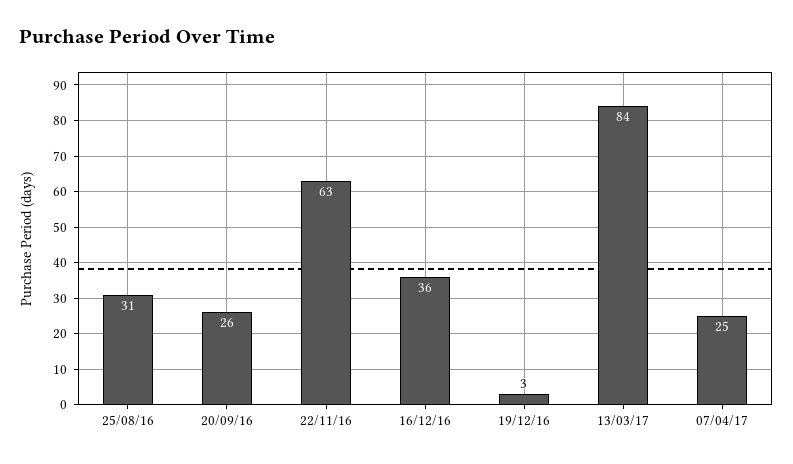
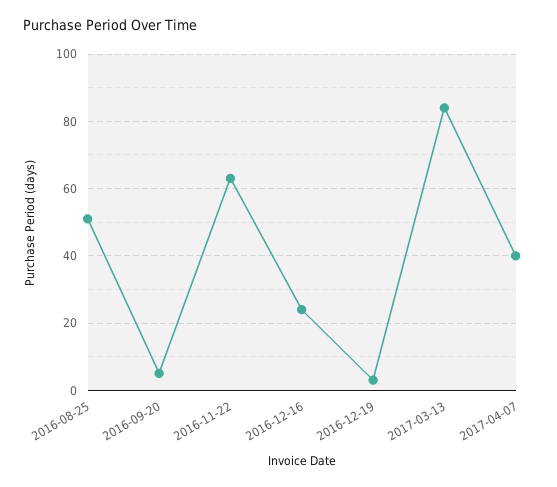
25/08/16: 31 -> 50
20/09/16: 26 -> 5
16/12/16: 36 -> 25
07/04/17: 25 -> 40

